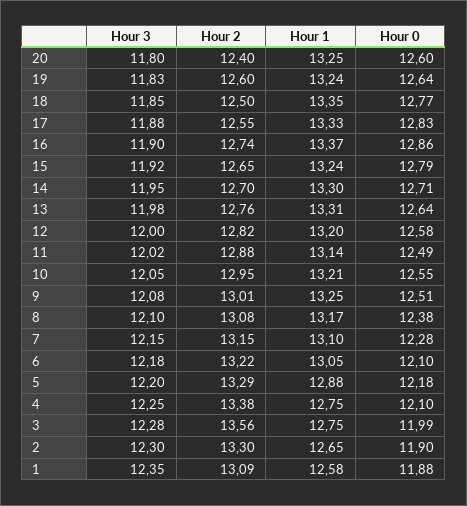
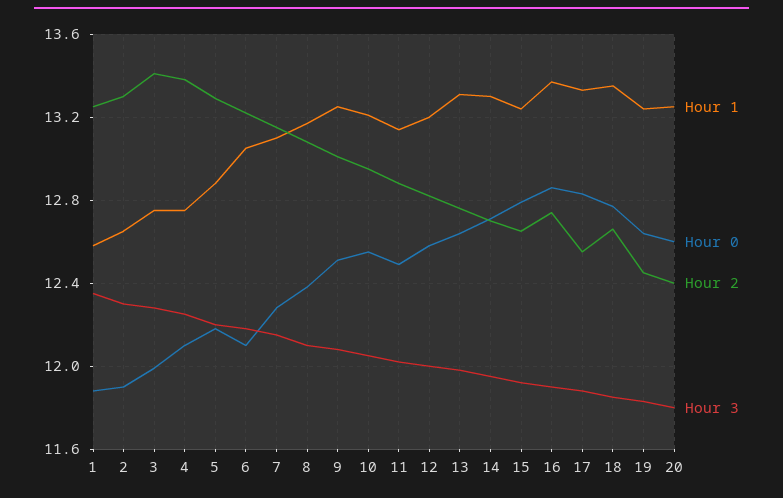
Hour 2, 19: 12.6 -> 12.45
Hour 2, 18: 12.5 -> 12.65
Hour 2, 3: 13.56 -> 13.4
Hour 2, 1: 13.09 -> 13.25

